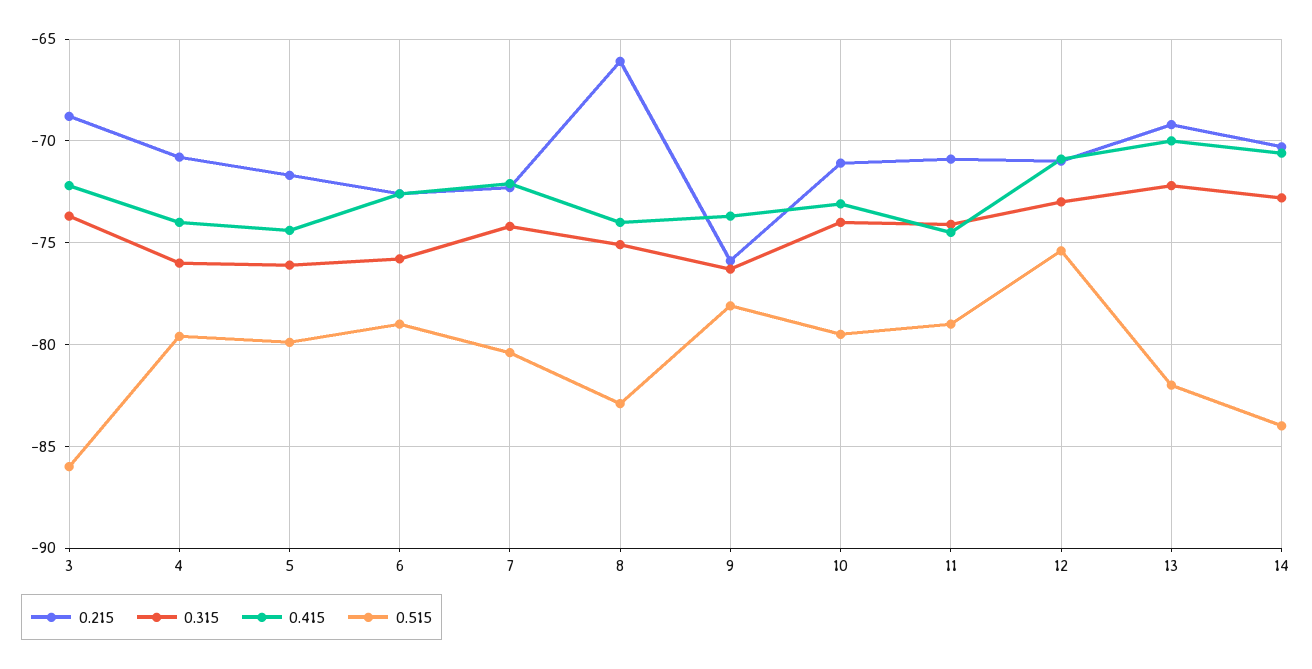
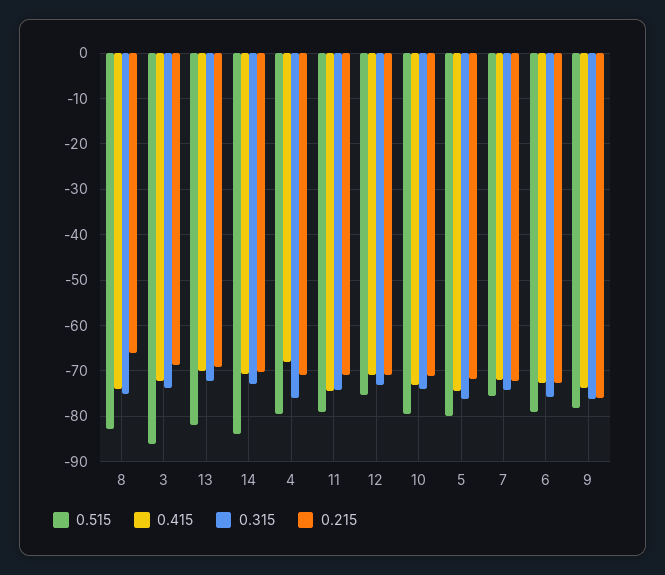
0.415, 4: -74 -> -68
0.515, 7: -80.5 -> -76

